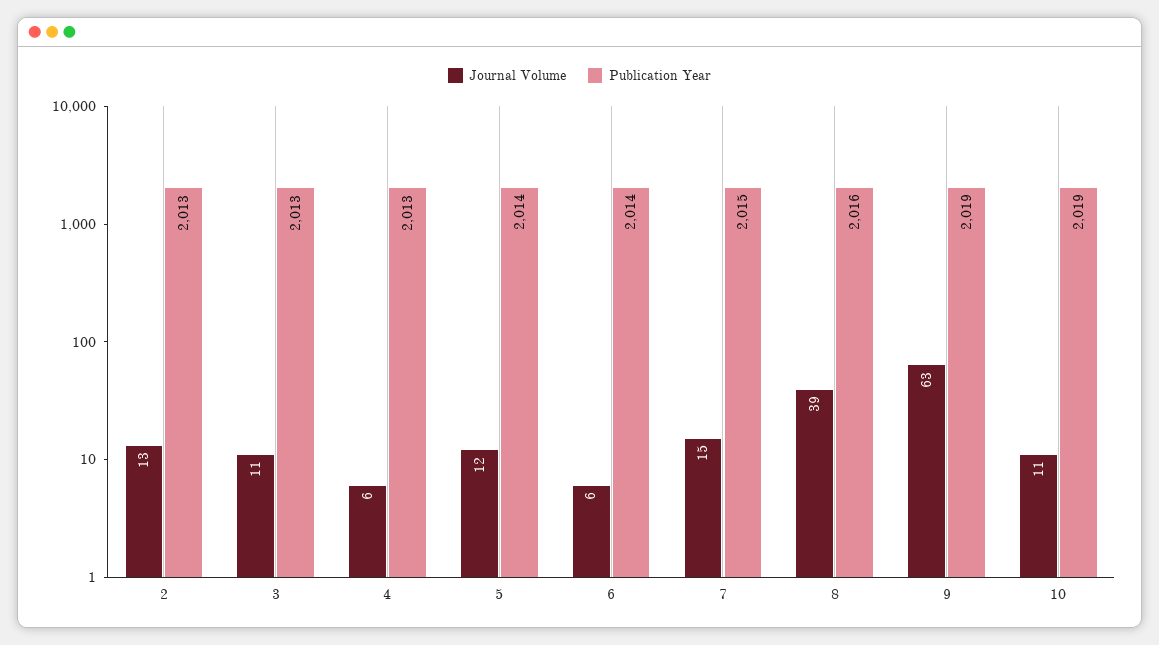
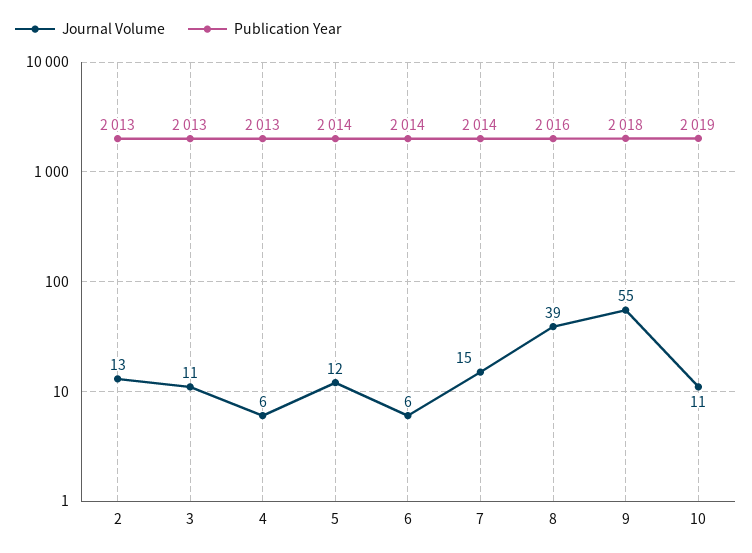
Publication Year, 7: 2015 -> 2014
Journal Volume, 9: 63 -> 55
Publication Year, 9: 2019 -> 2018

